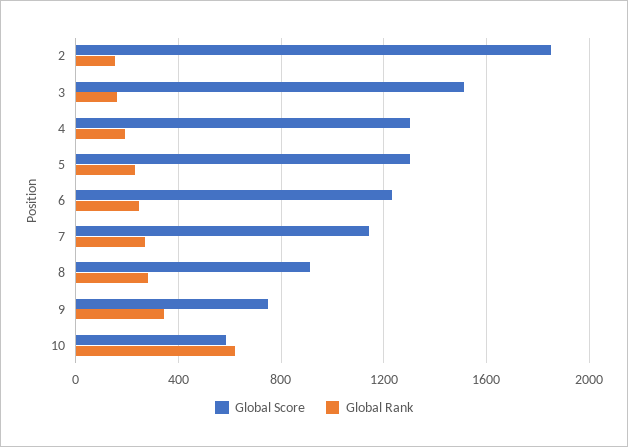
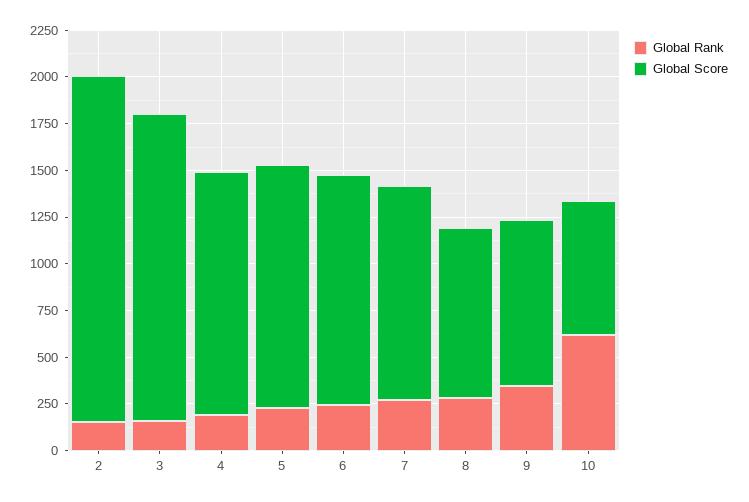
Global Score, 3: 1500 -> 1650
Global Score, 9: 750 -> 900
Global Score, 10: 600 -> 700

